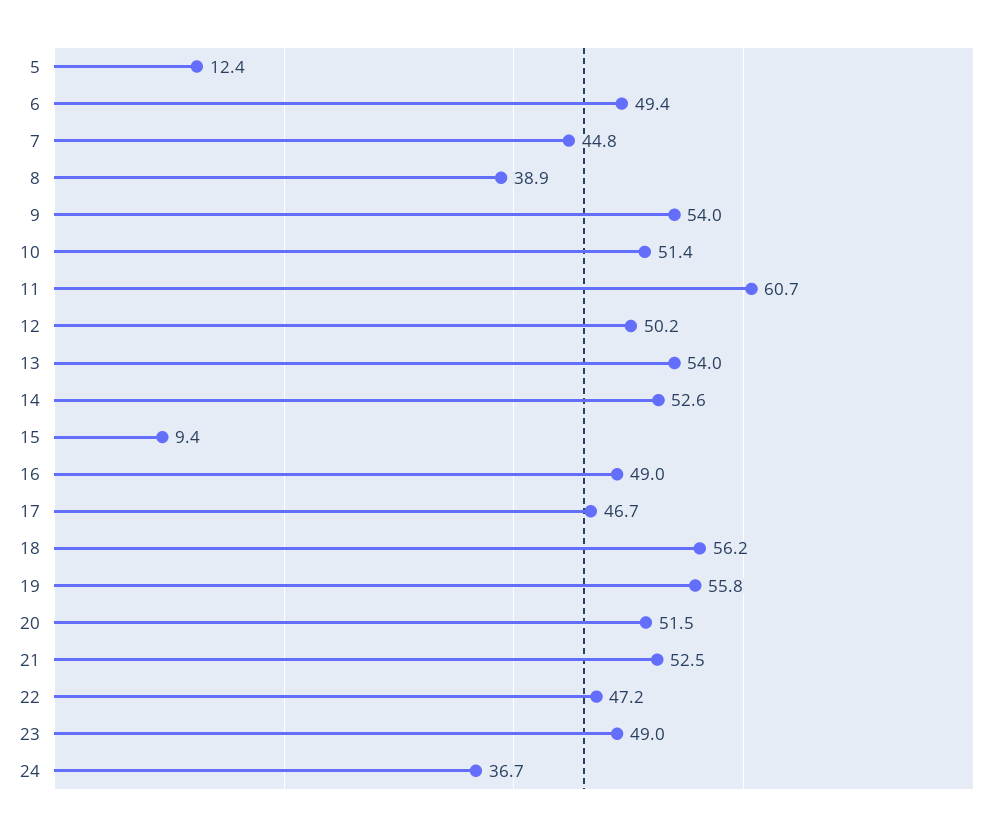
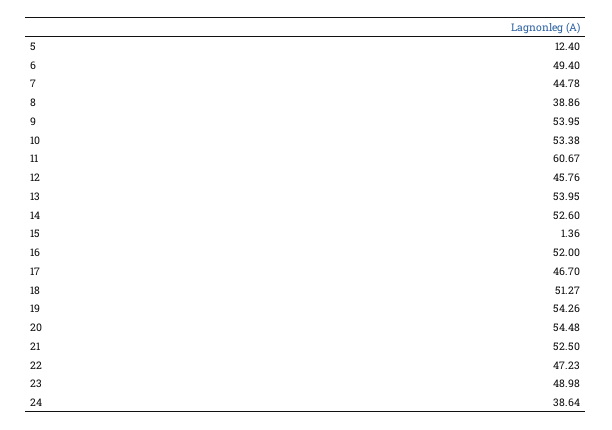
10: 51.4 -> 53.38
12: 50.2 -> 45.76
15: 9.4 -> 1.36
16: 49 -> 52
18: 56.2 -> 51.27
19: 55.8 -> 54.26
20: 51.5 -> 54.48
24: 36.7 -> 38.64

